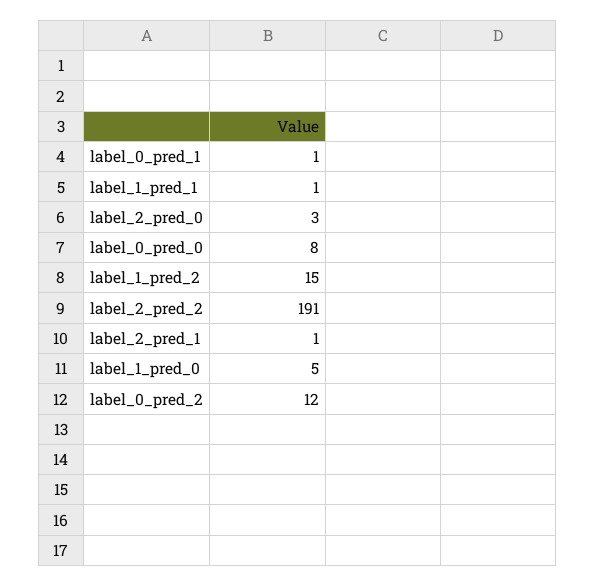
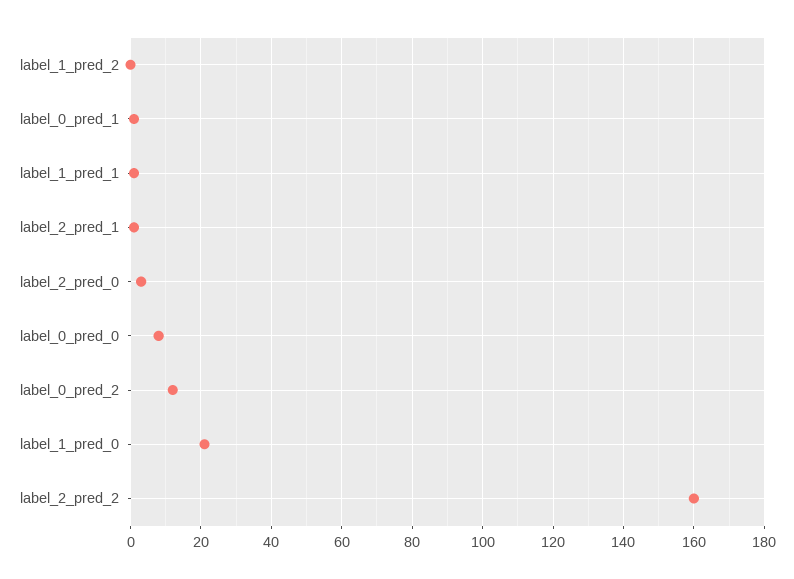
label_1_pred_2: 15 -> 0
label_2_pred_2: 191 -> 160
label_1_pred_0: 5 -> 20

